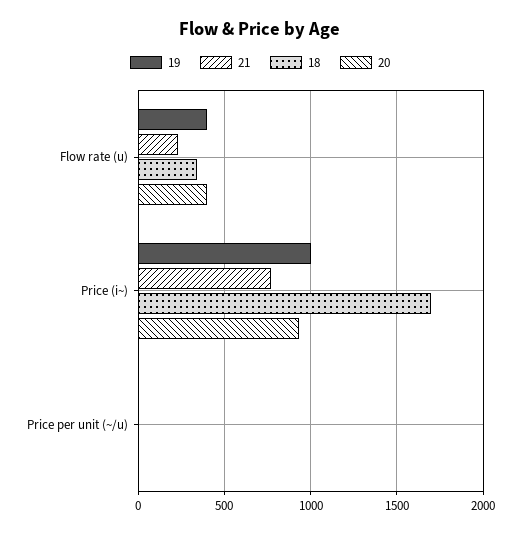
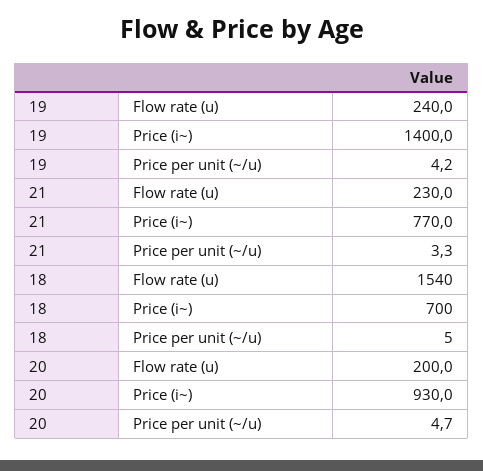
19, Flow rate (u): 400 -> 240
18, Flow rate (u): 350 -> 1540
20, Flow rate (u): 400 -> 200
19, Price (i~): 1000 -> 1400
18, Price (i~): 1700 -> 700

